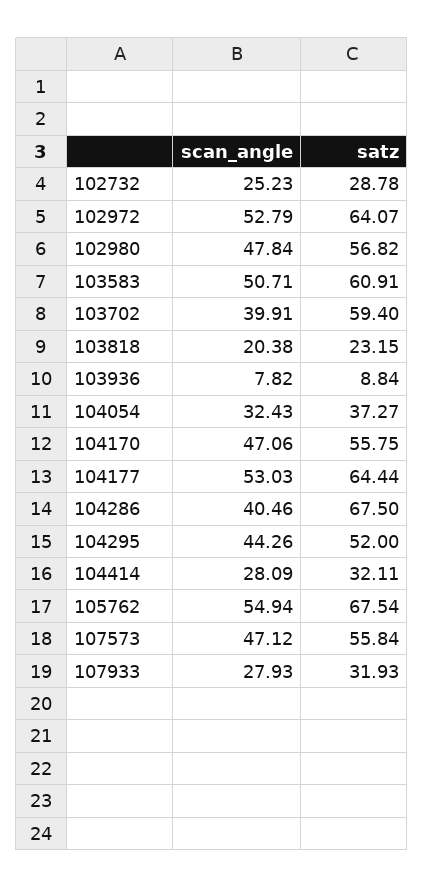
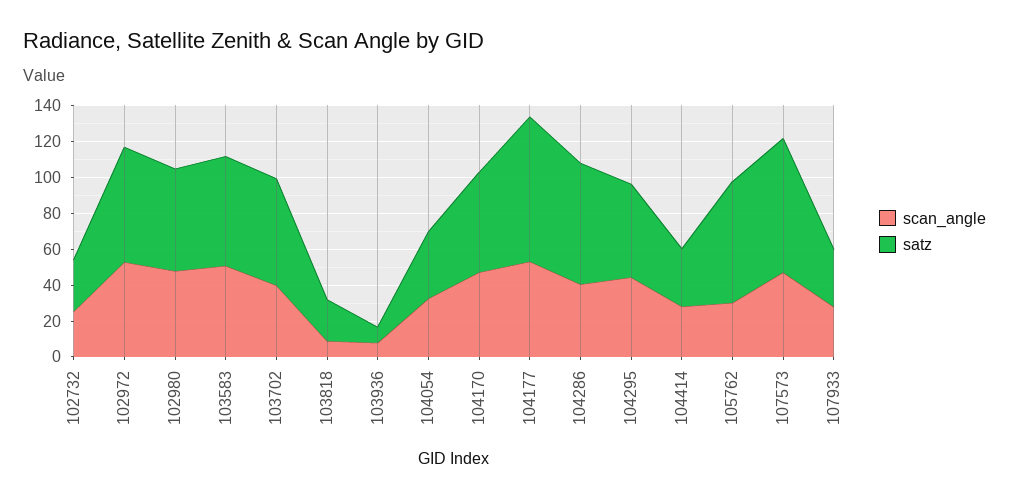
scan_angle, 103818: 20.38 -> 10
satz, 104177: 64.44 -> 80
scan_angle, 105762: 54.94 -> 30
satz, 107573: 55.84 -> 75

